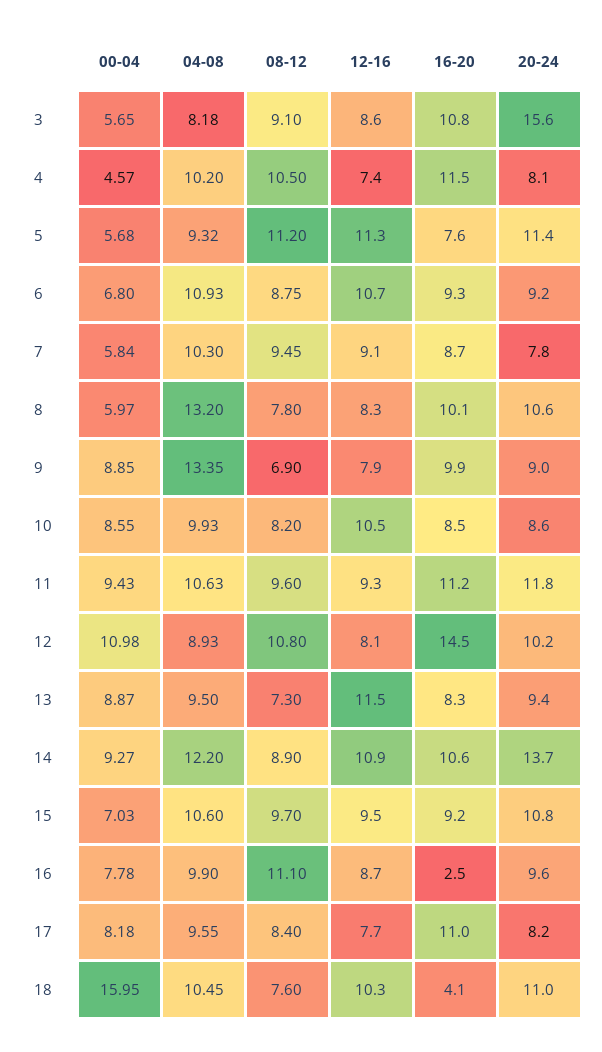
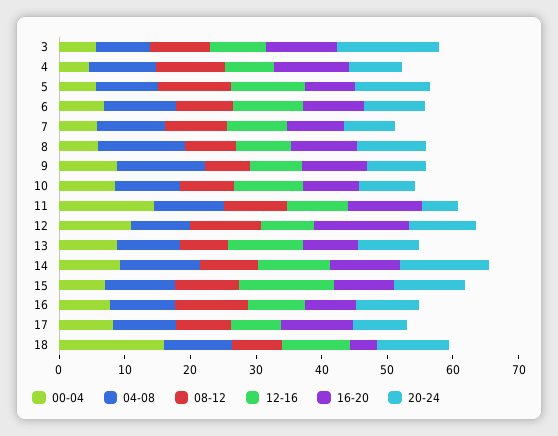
00-04, 11: 9.43 -> 14
20-24, 11: 11.8 -> 6
12-16, 15: 9.5 -> 14
16-20, 16: 2.5 -> 8

